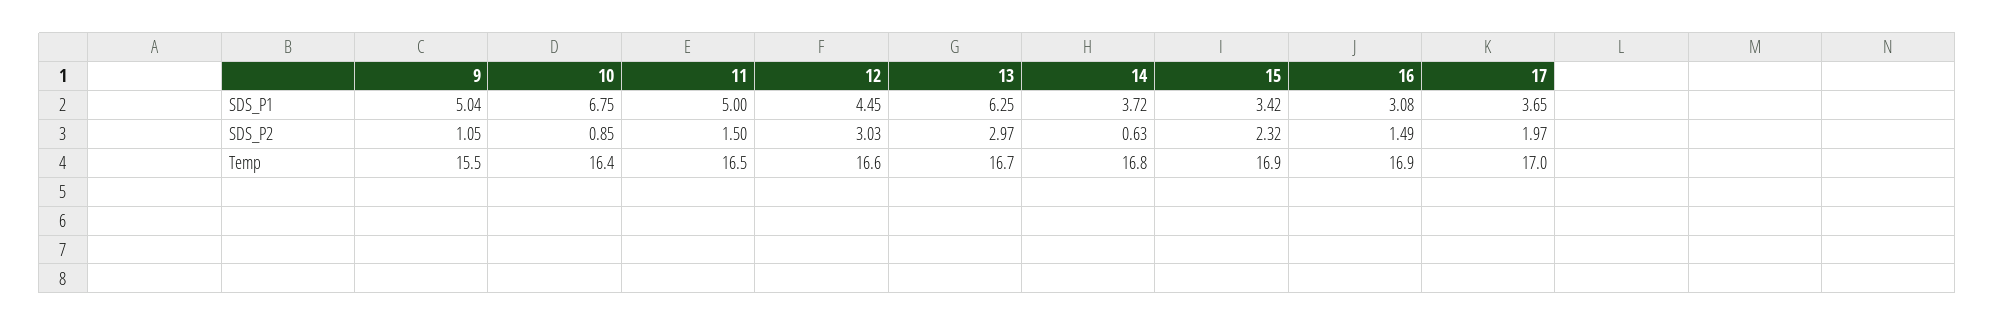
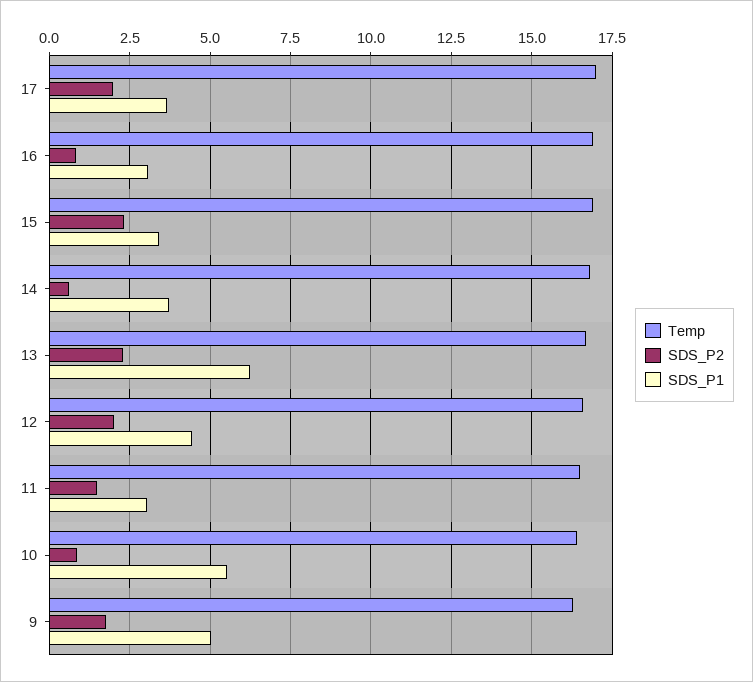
SDS_P1, 10: 6.75 -> 5.5
SDS_P1, 11: 5 -> 3
SDS_P2, 9: 1.05 -> 1.75
SDS_P2, 12: 3.03 -> 2
SDS_P2, 13: 2.97 -> 2.25
SDS_P2, 16: 1.49 -> 0.75
Temp, 9: 15.5 -> 16.25

